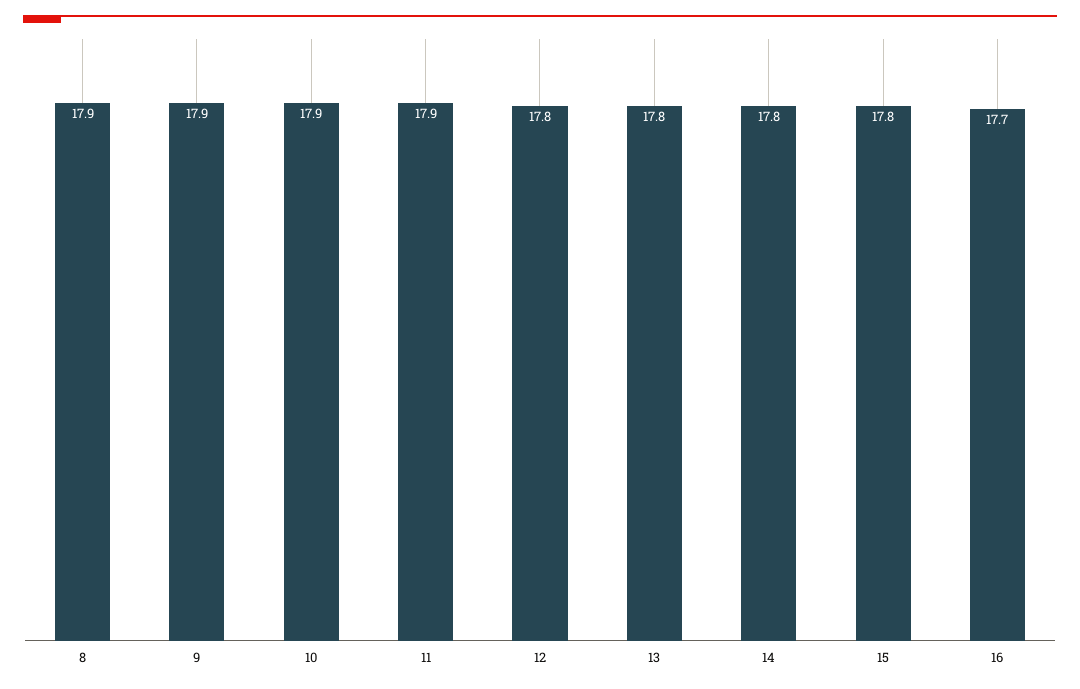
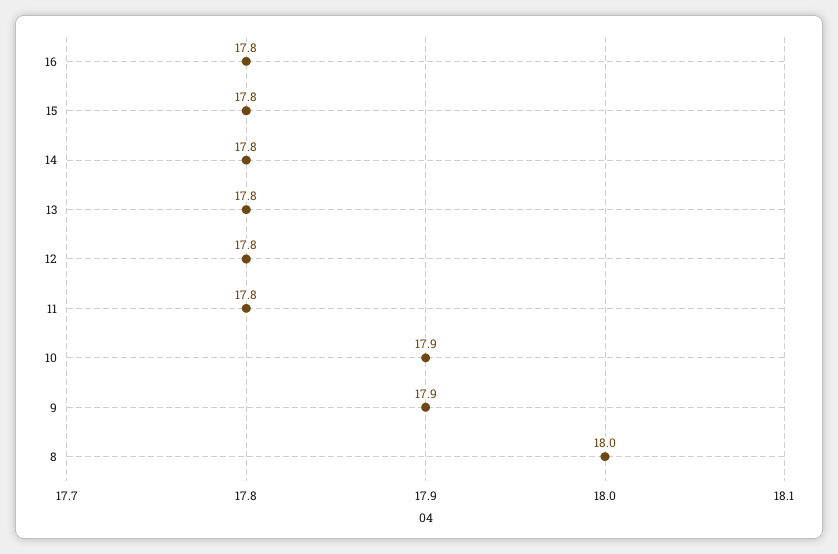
8: 17.9 -> 18
11: 17.9 -> 17.8
16: 17.7 -> 17.8

